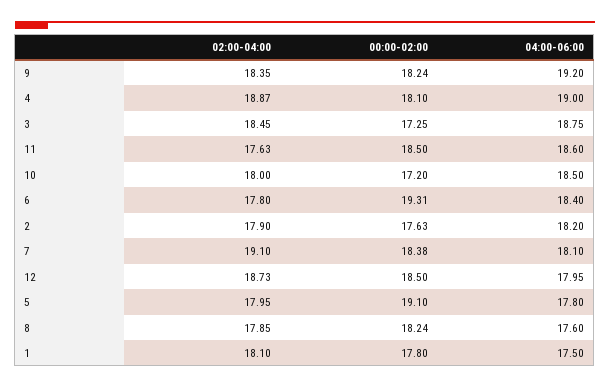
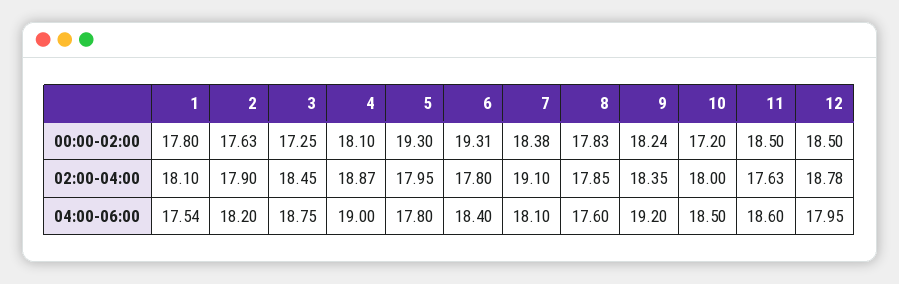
02:00-04:00, 12: 18.73 -> 18.78
00:00-02:00, 5: 19.1 -> 19.3
00:00-02:00, 8: 18.24 -> 17.83
04:00-06:00, 1: 17.5 -> 17.54

